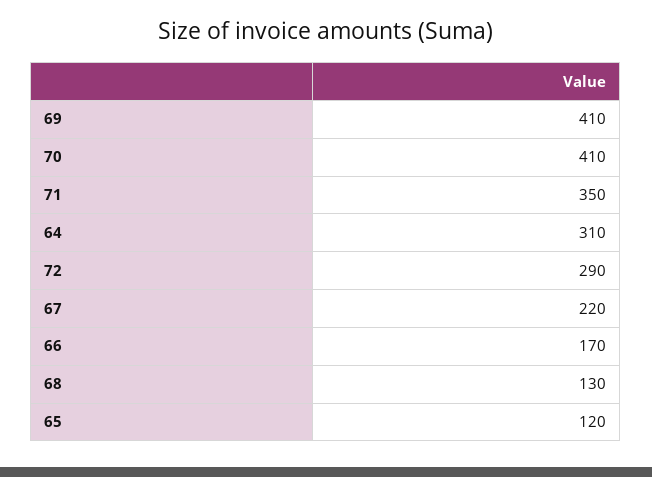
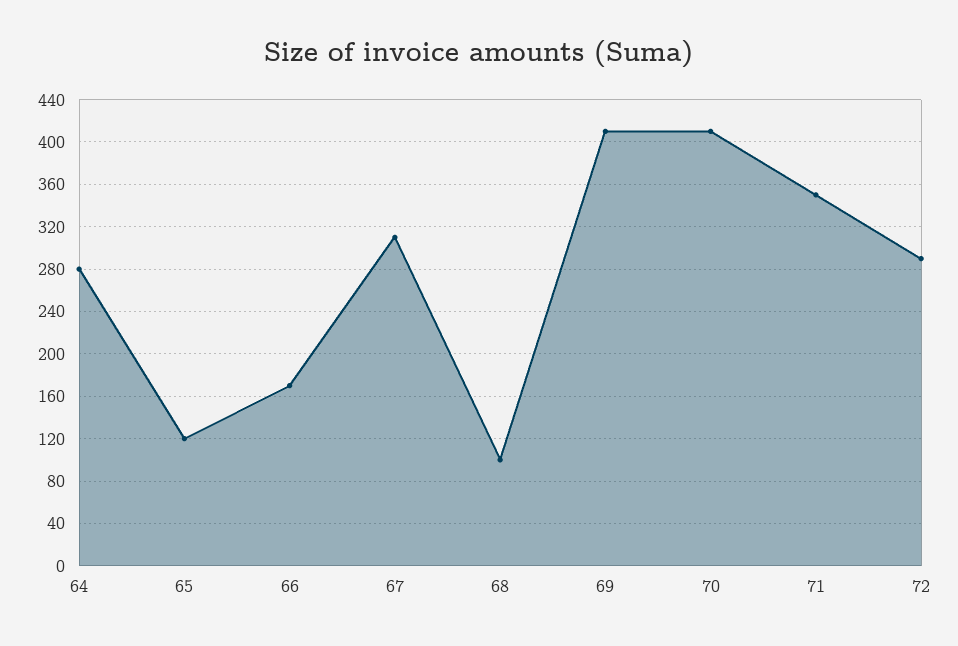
64: 310 -> 280
67: 220 -> 310
68: 130 -> 100

